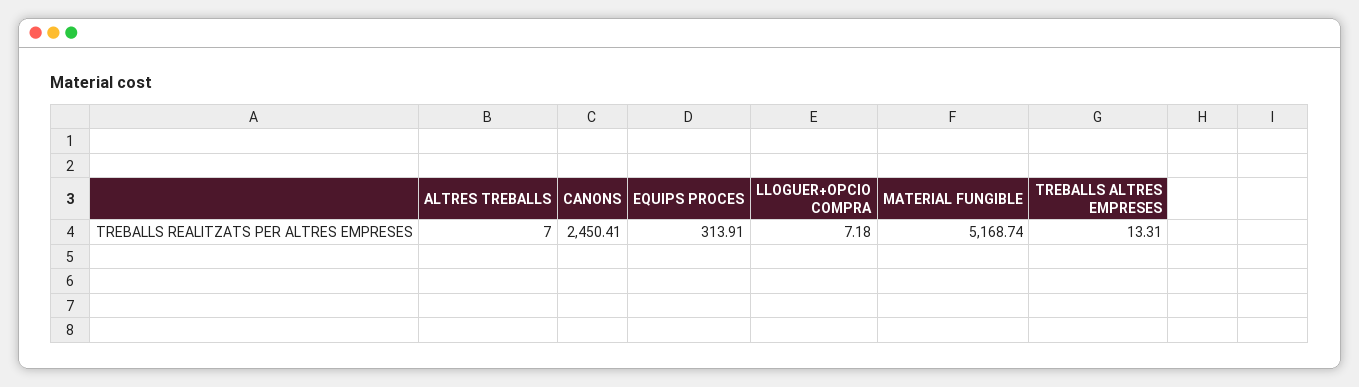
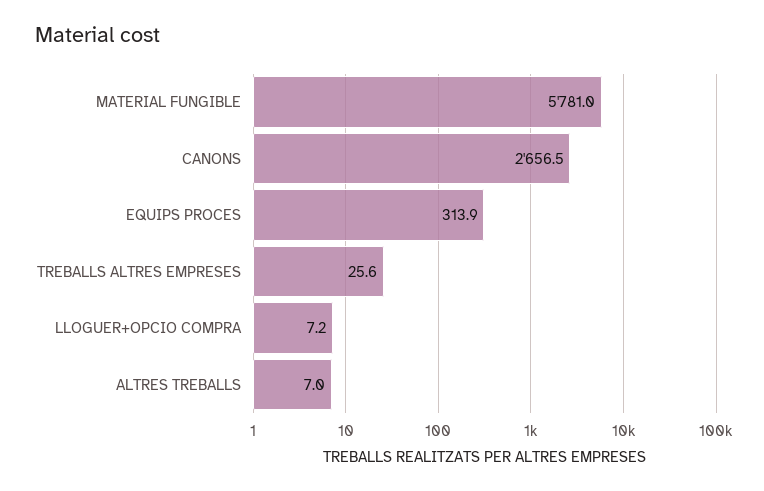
CANONS: 2450.41 -> 2656.5
MATERIAL FUNGIBLE: 5168.74 -> 5781
TREBALLS ALTRES EMPRESES: 13.31 -> 25.6

